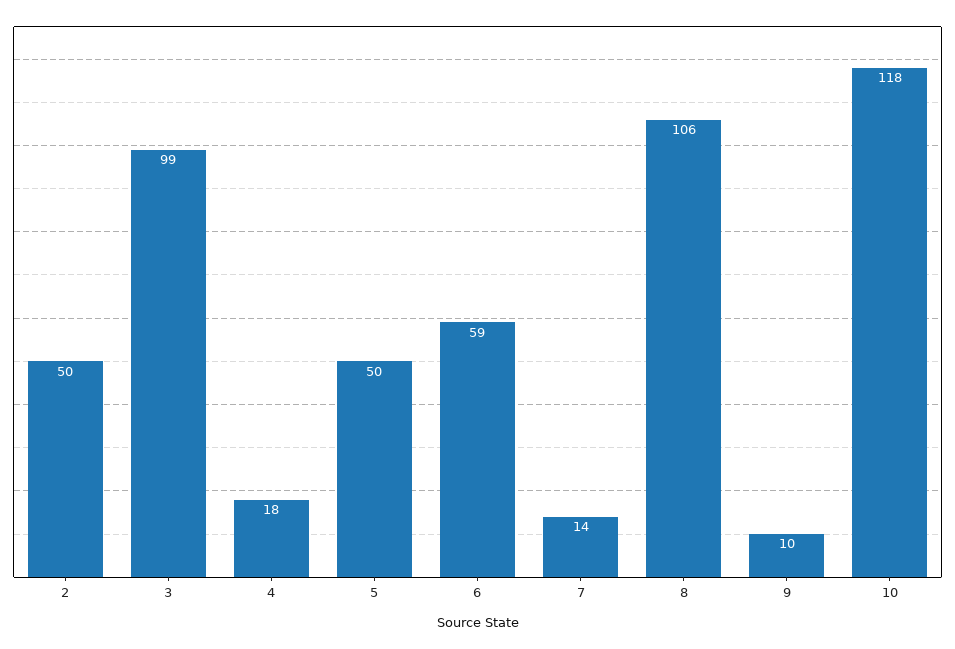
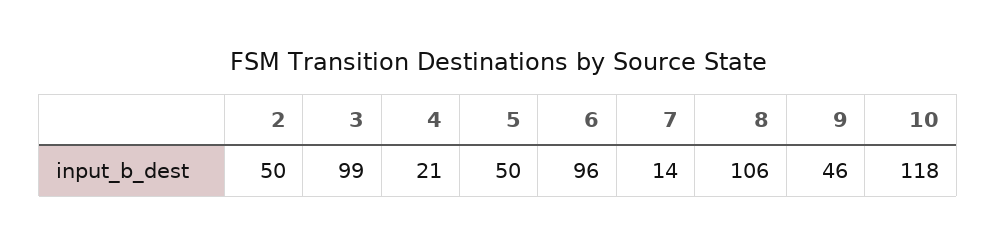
4: 18 -> 21
6: 59 -> 96
9: 10 -> 46

